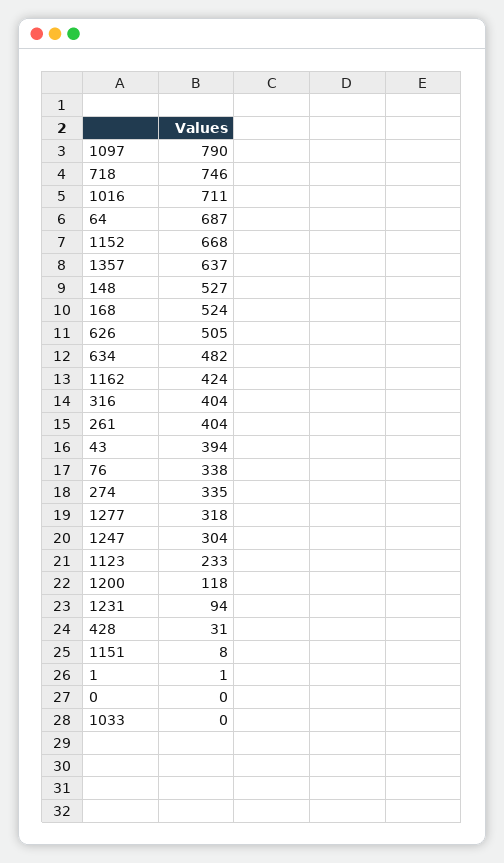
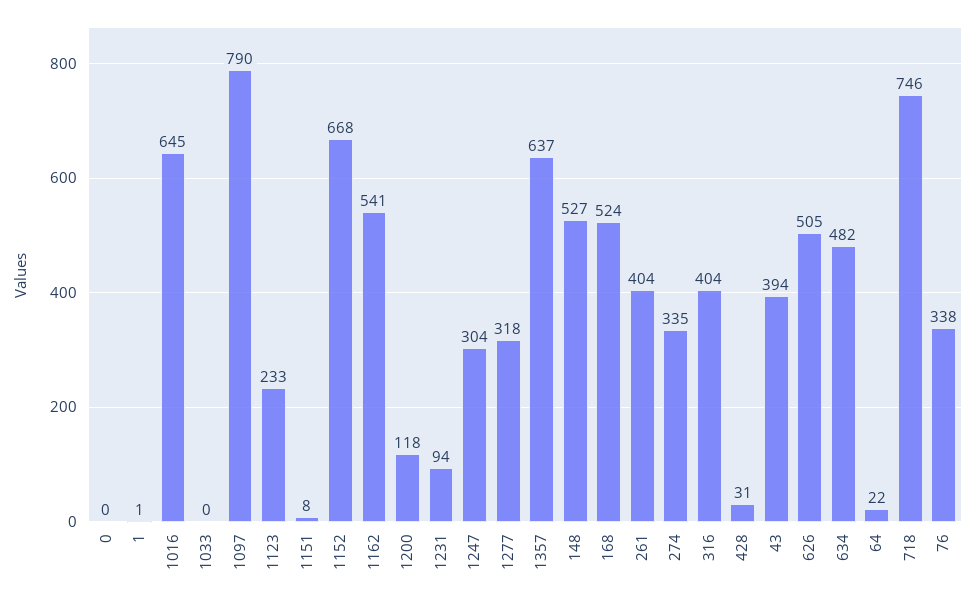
1016: 711 -> 645
64: 687 -> 22
1162: 424 -> 541

